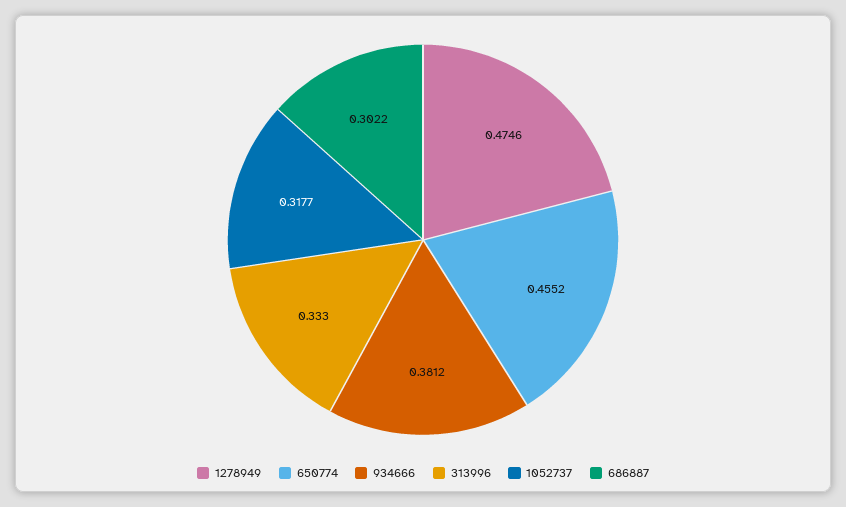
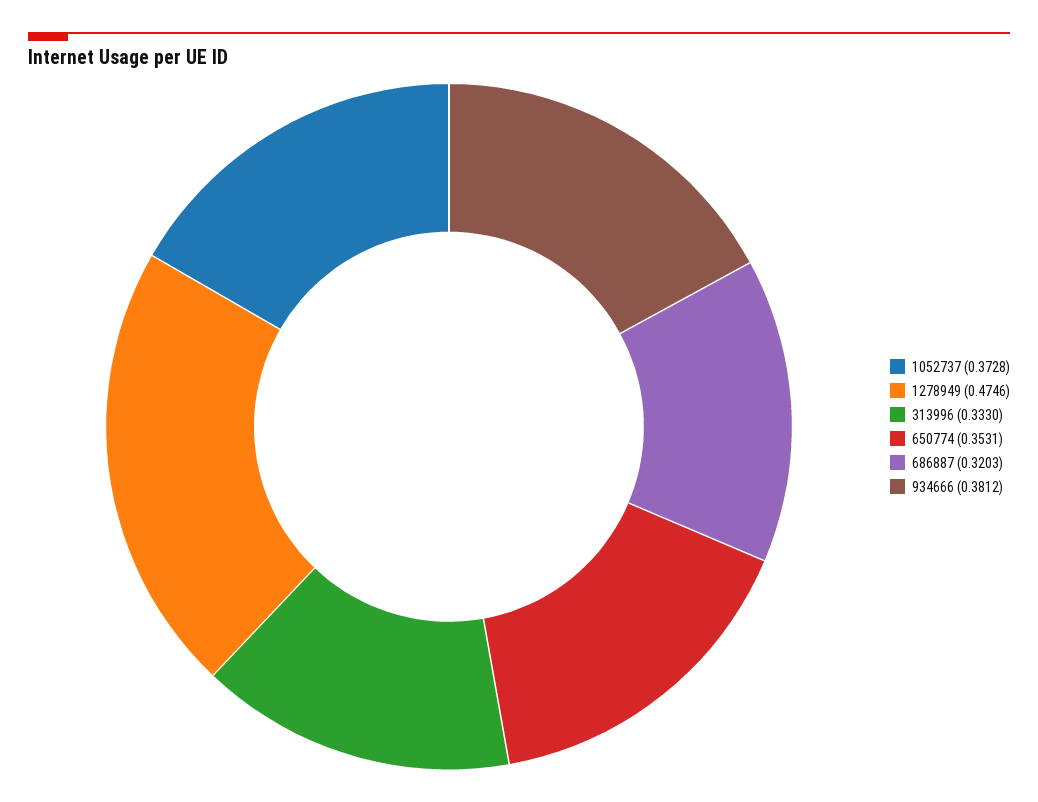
650774: 0.4552 -> 0.3531
1052737: 0.3177 -> 0.3728
686887: 0.3022 -> 0.3203

